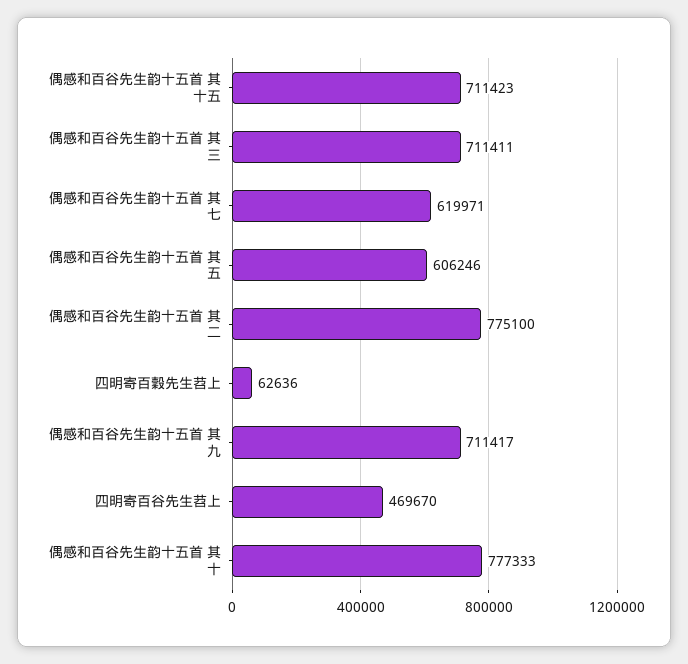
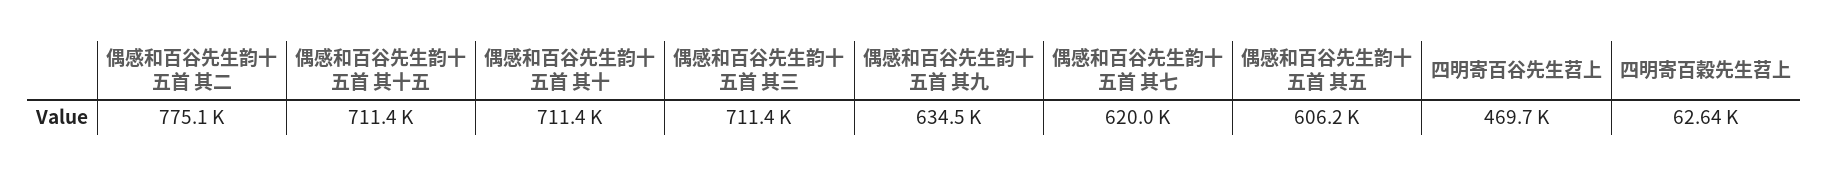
偶感和百谷先生韵十五首 其九: 711417 -> 634500
偶感和百谷先生韵十五首 其十: 777333 -> 711400

